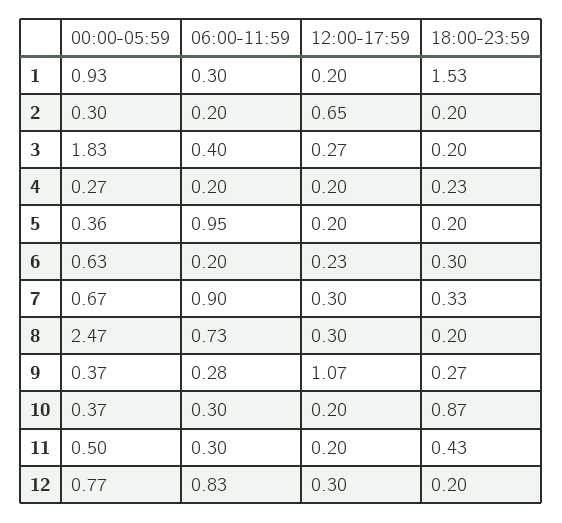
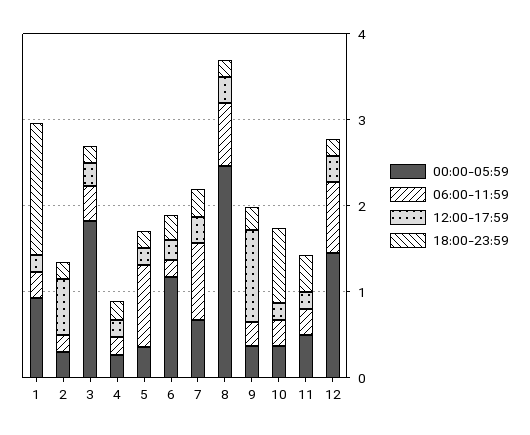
00:00-05:59, 6: 0.63 -> 1.2
00:00-05:59, 12: 0.77 -> 1.4

